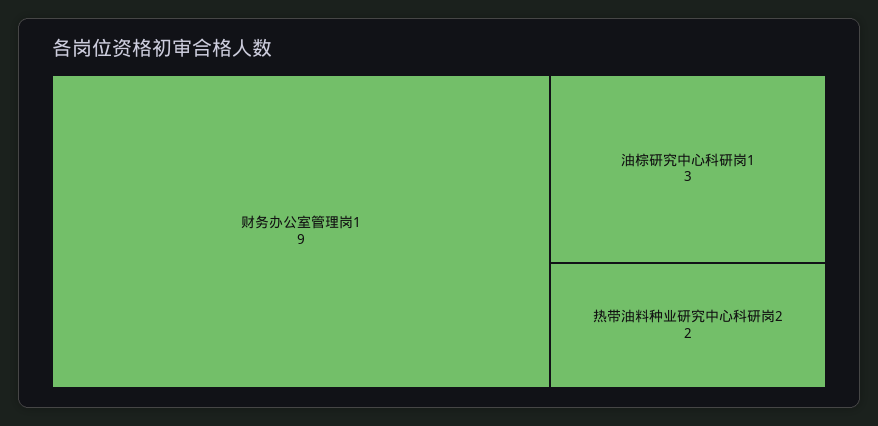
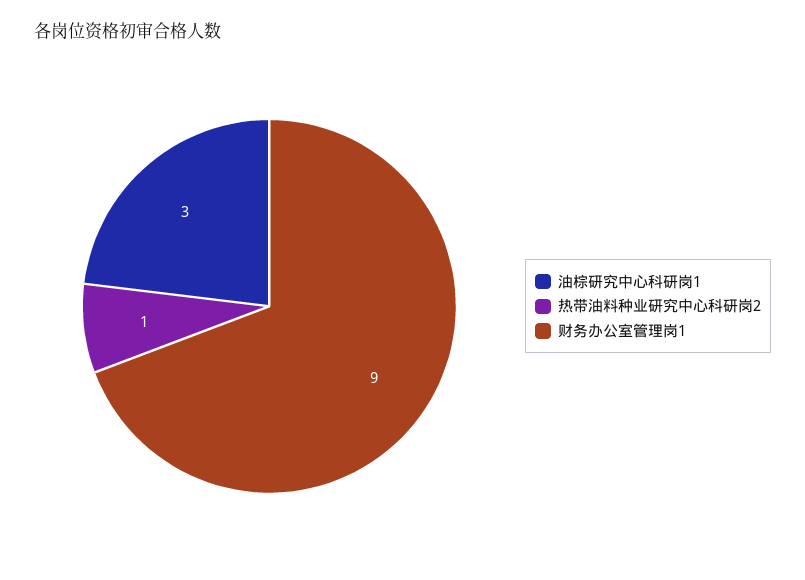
热带油料种业研究中心科研岗2: 2 -> 1

